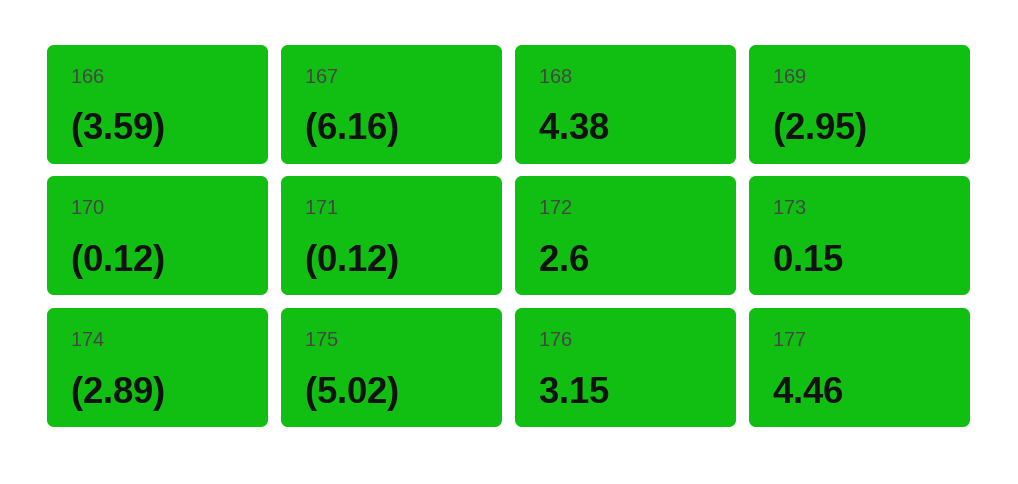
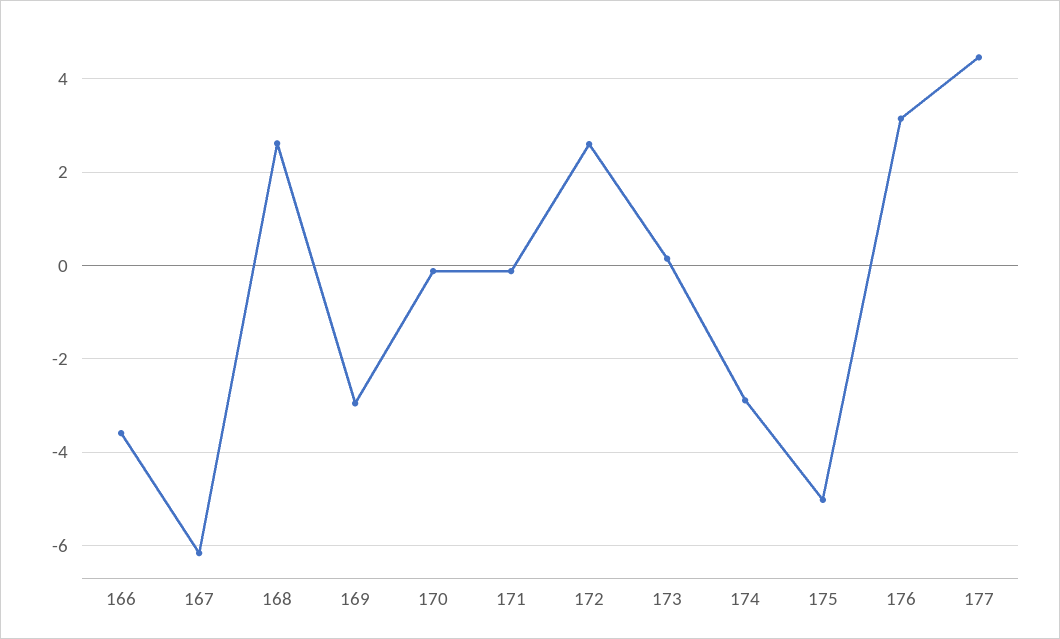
168: 4.38 -> 2.6

